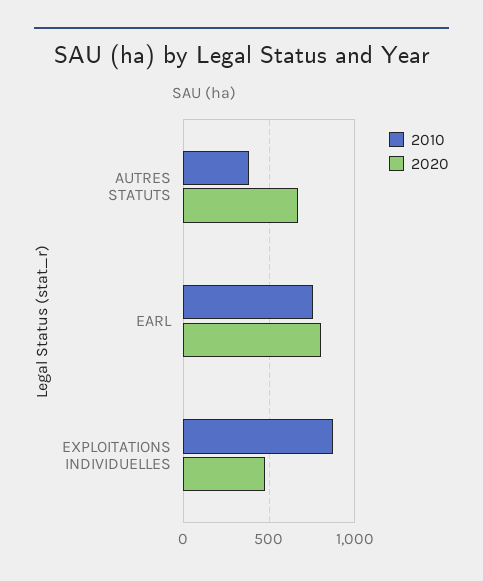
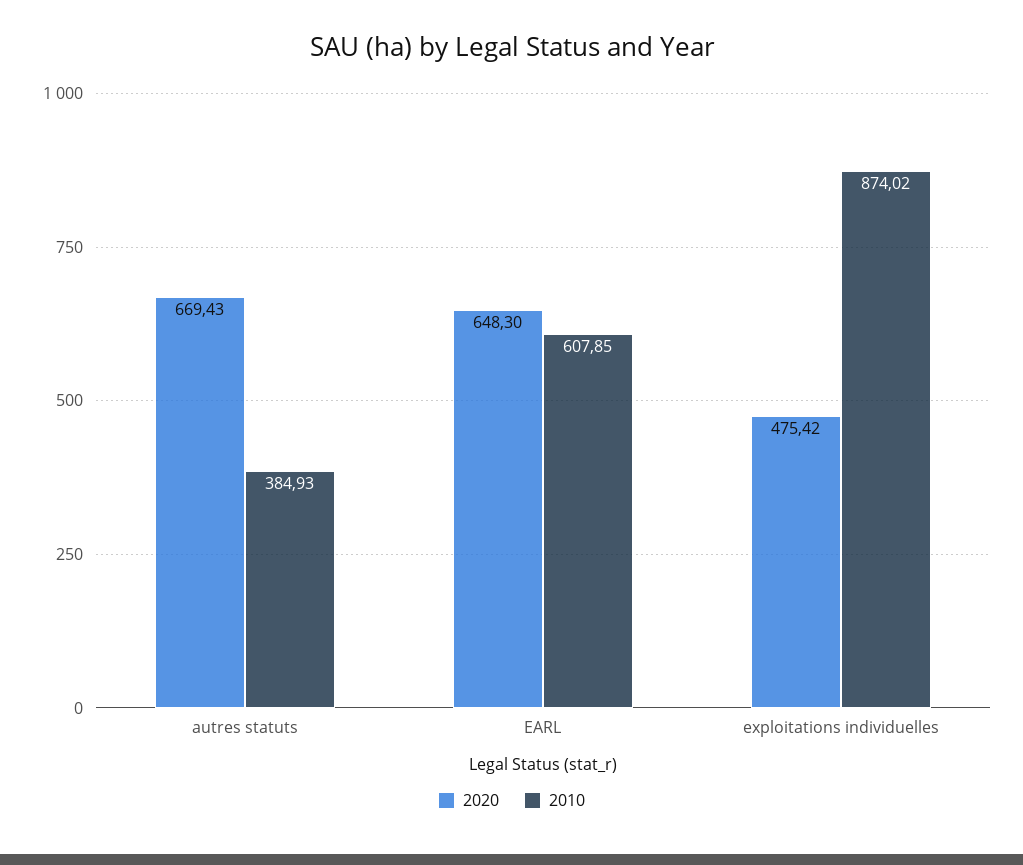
2010, EARL: 750 -> 607.85
2020, EARL: 800 -> 648.3

